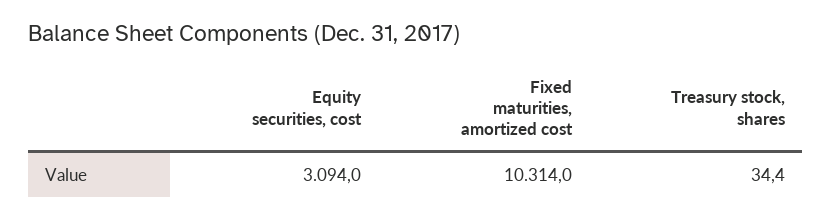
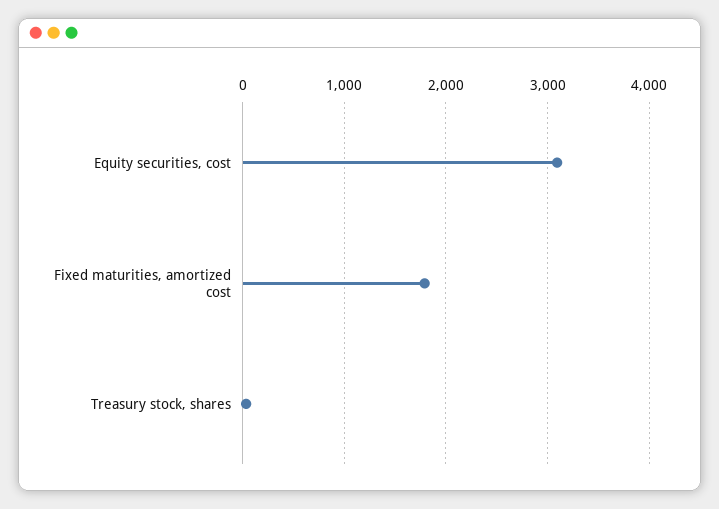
Fixed maturities, amortized cost: 10314 -> 1800

